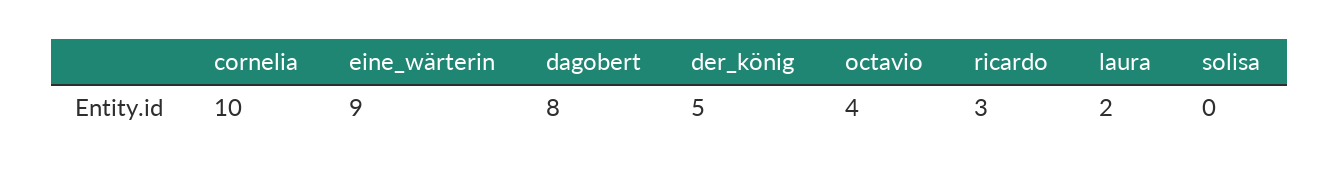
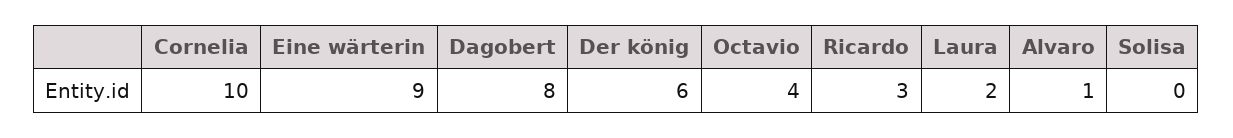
der_könig: 5 -> 6
Alvaro: none -> 1

